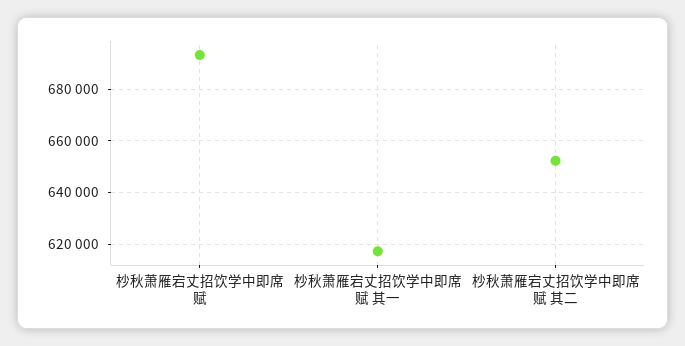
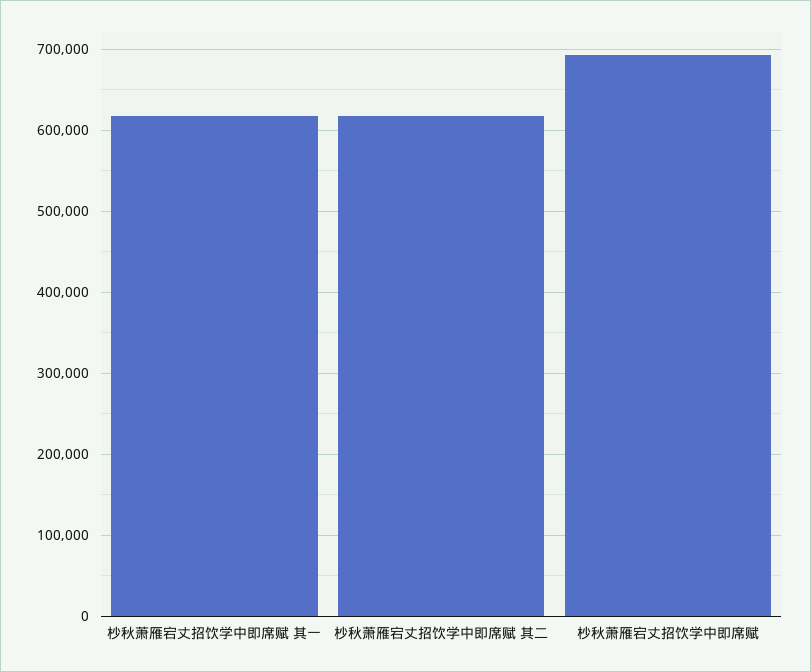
杪秋萧雁宕丈招饮学中即席赋 其二: 652500 -> 620000

